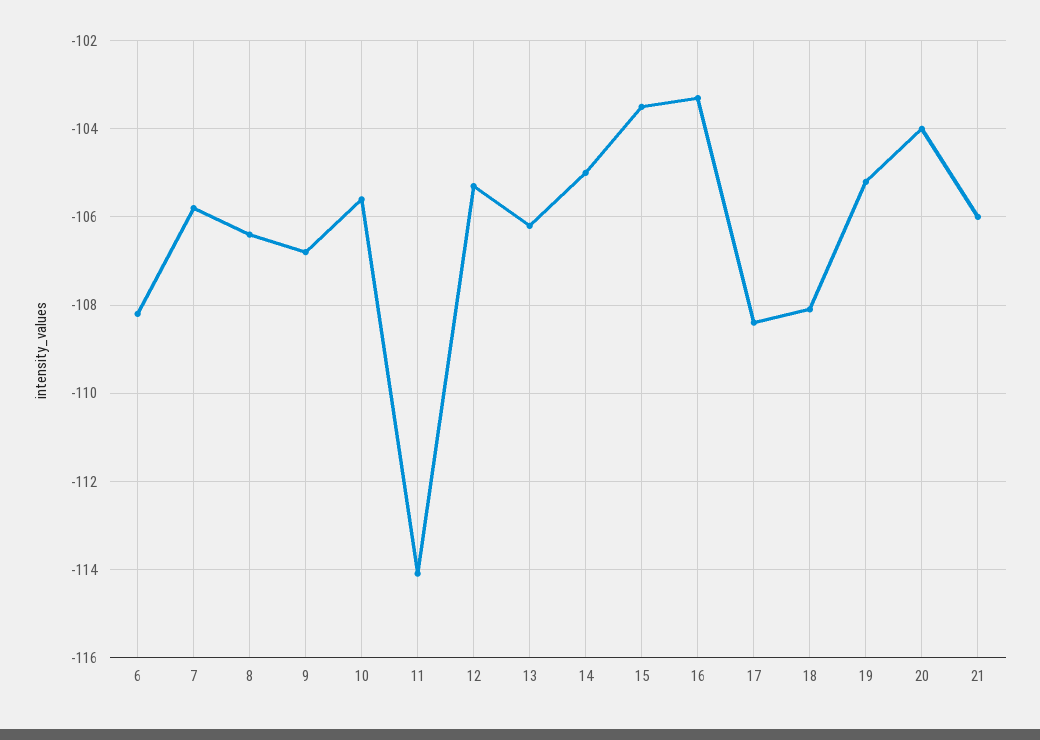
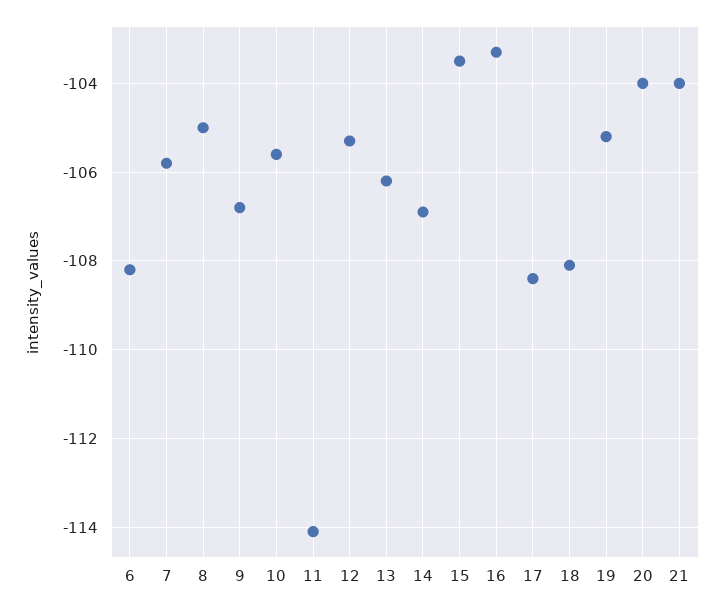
8: -106.5 -> -105
14: -105 -> -107
21: -106 -> -104

